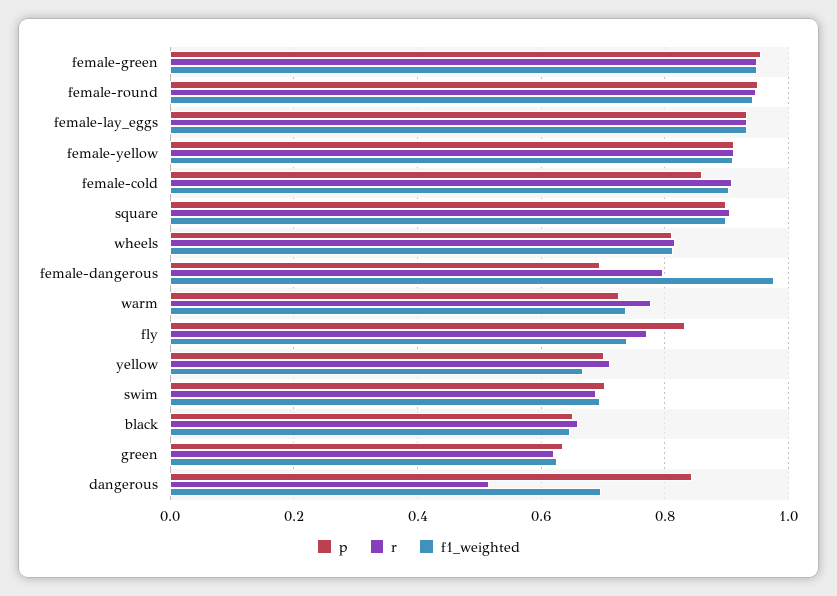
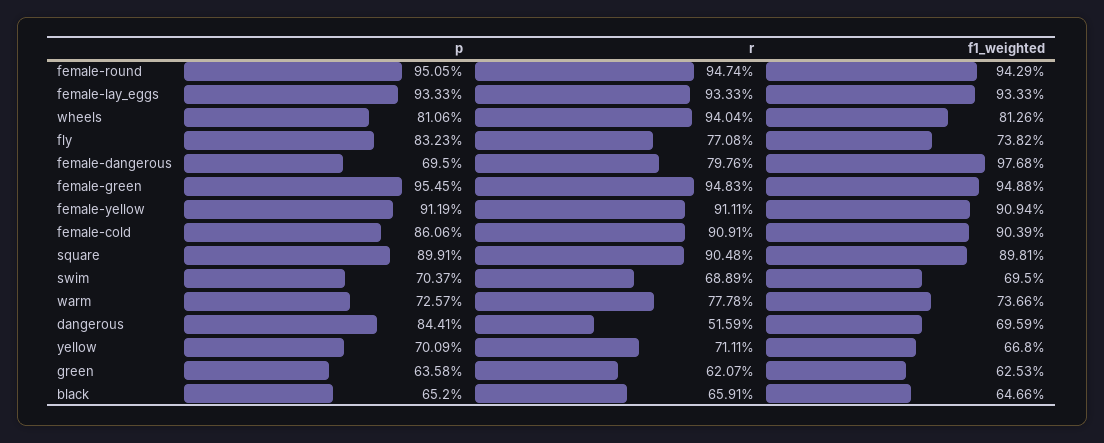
r, wheels: 0.82 -> 0.9404

